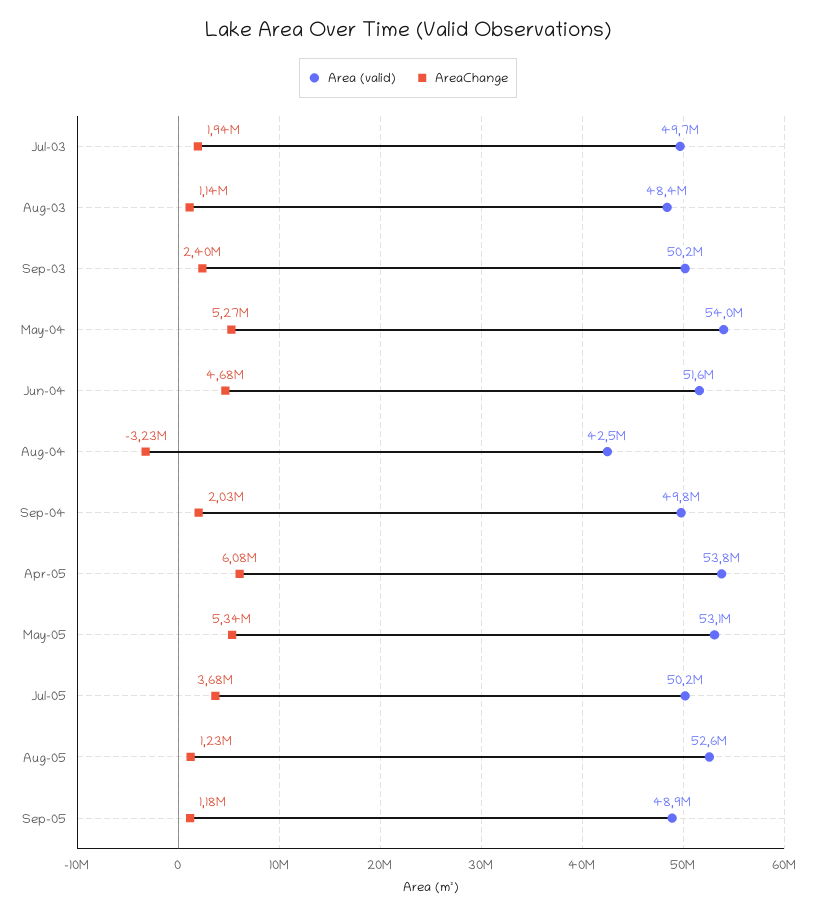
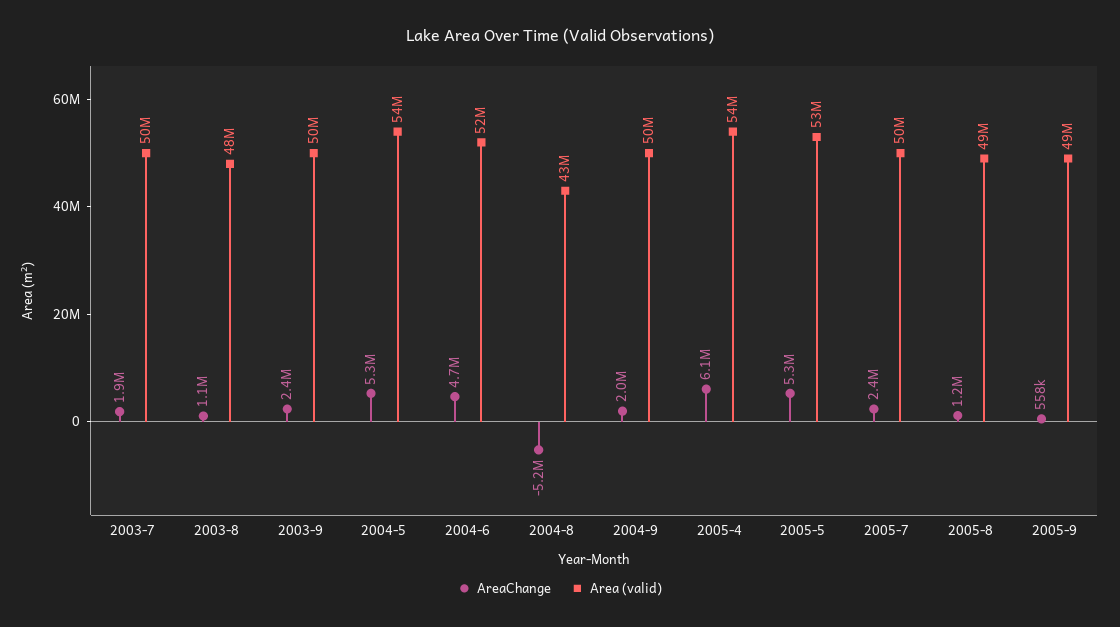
AreaChange, Aug-04: -3230000 -> -5200000
AreaChange, Jul-05: 3680000 -> 2400000
Area (valid), Aug-05: 52600000 -> 49000000
AreaChange, Sep-05: 1180000 -> 558000

